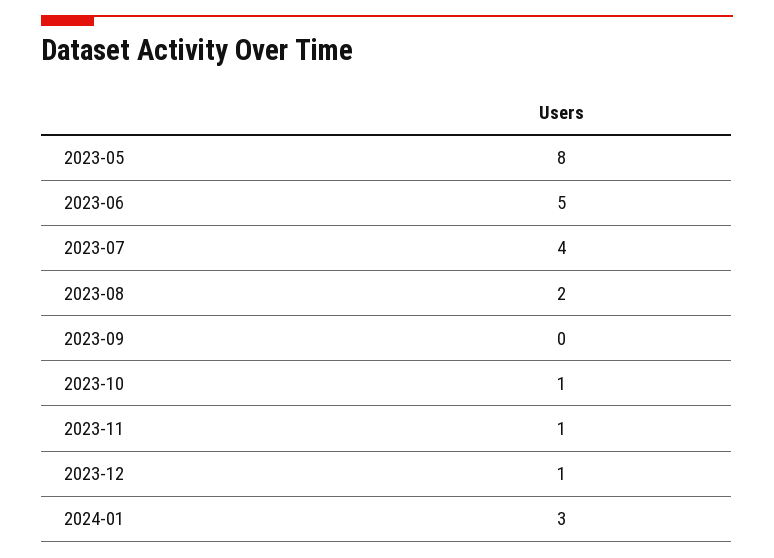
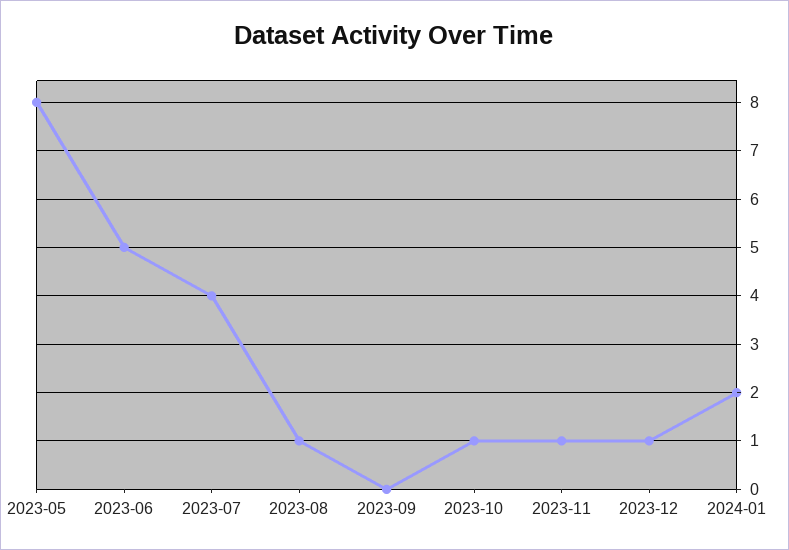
2023-08: 2 -> 1
2024-01: 3 -> 2

